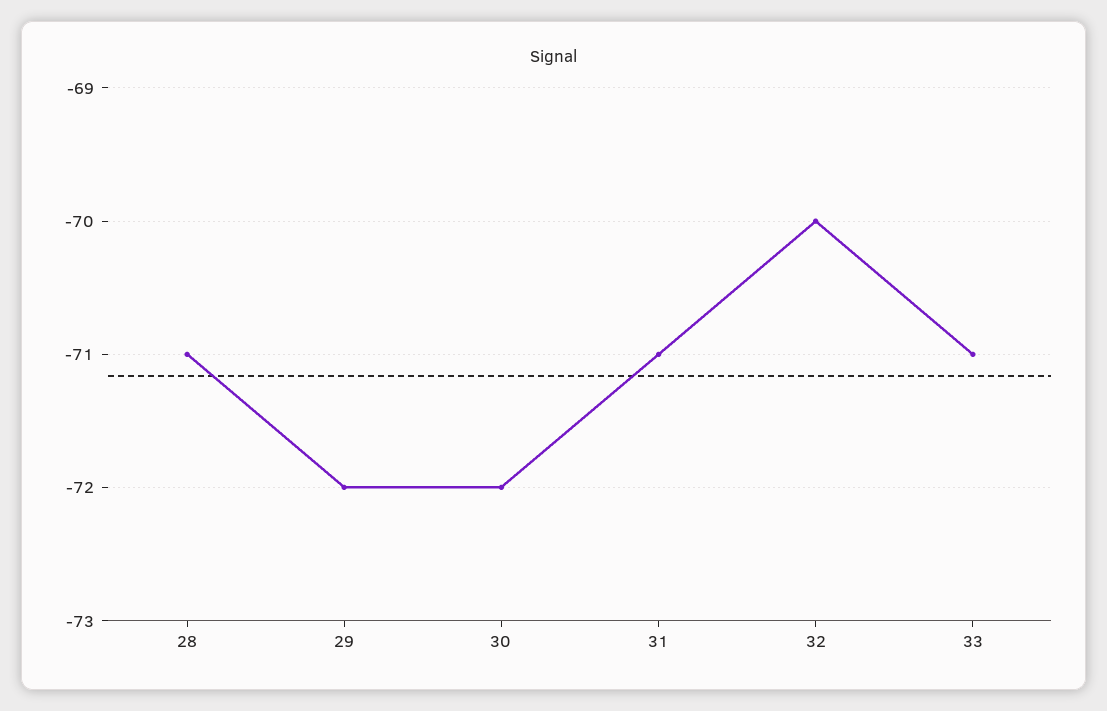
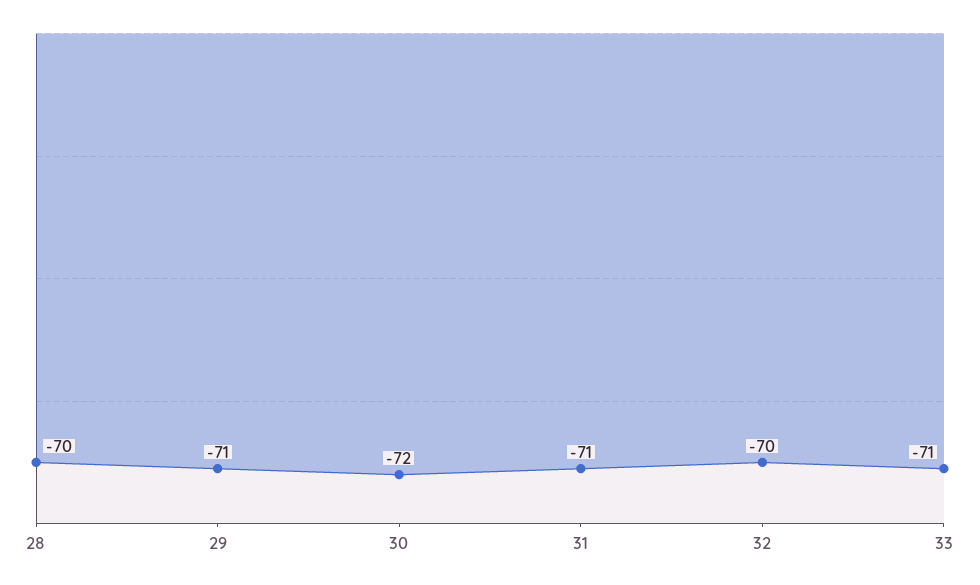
28: -71 -> -70
29: -72 -> -71

